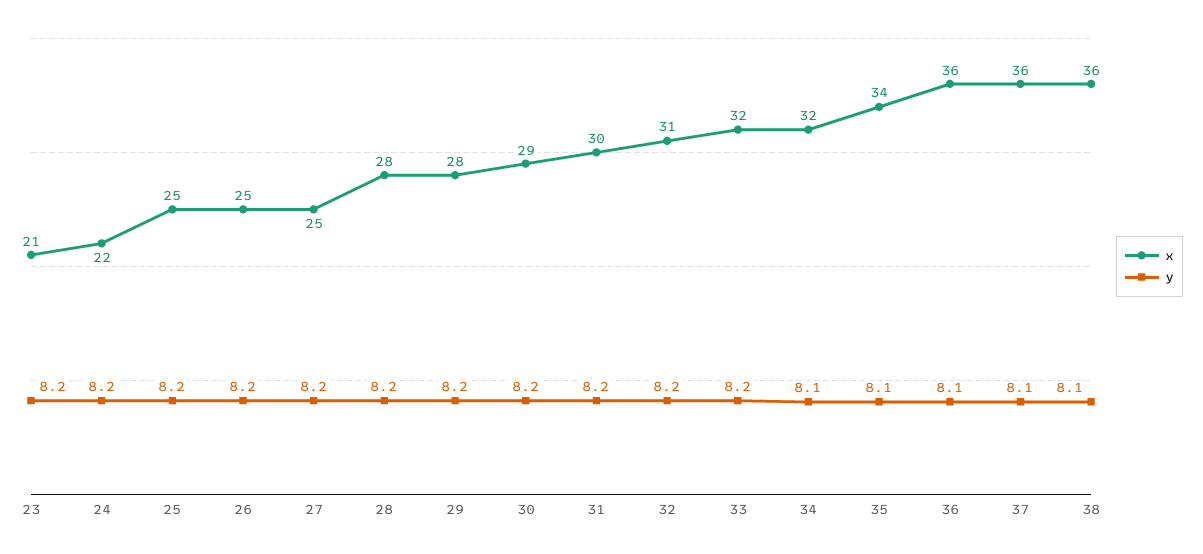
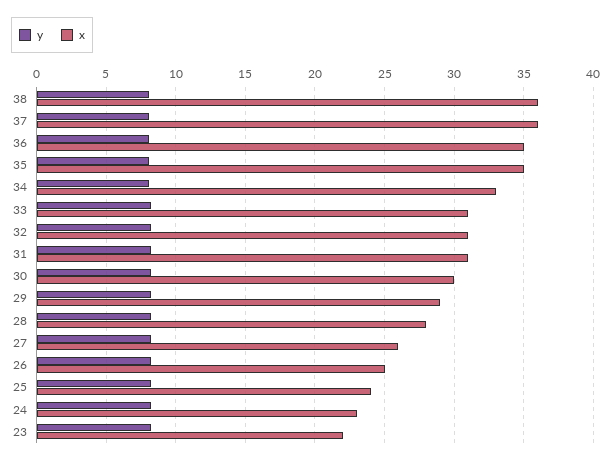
x, 23: 21 -> 22
x, 24: 22 -> 23
x, 25: 25 -> 24
x, 27: 25 -> 26
x, 29: 28 -> 29
x, 30: 29 -> 30
x, 31: 30 -> 31
x, 33: 32 -> 31
x, 34: 32 -> 33
x, 35: 34 -> 35
x, 36: 36 -> 35

